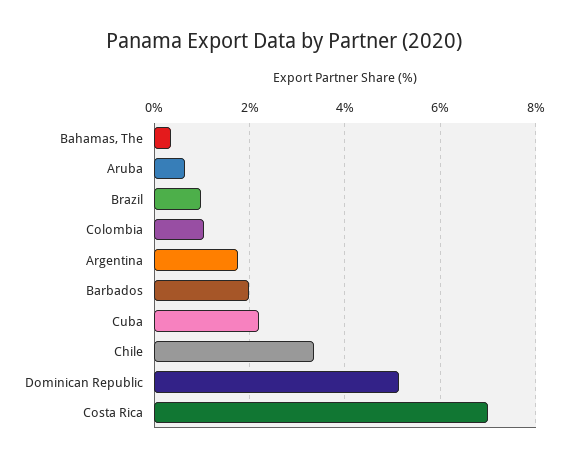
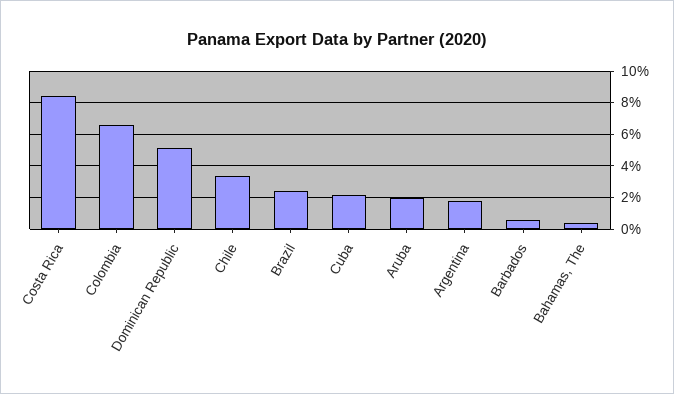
Aruba: 0.6 -> 2
Brazil: 1 -> 2.5
Colombia: 1 -> 6.5
Barbados: 2 -> 0.5
Costa Rica: 7 -> 8.5

